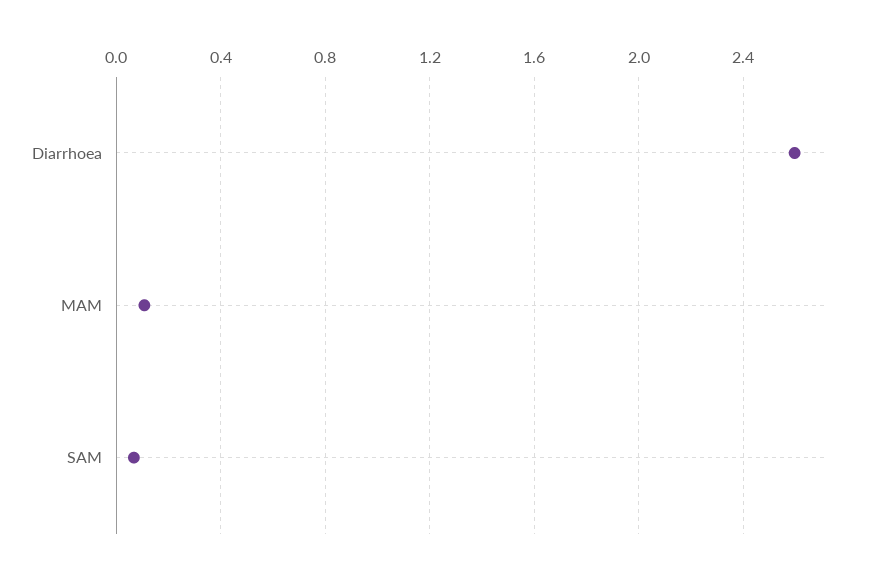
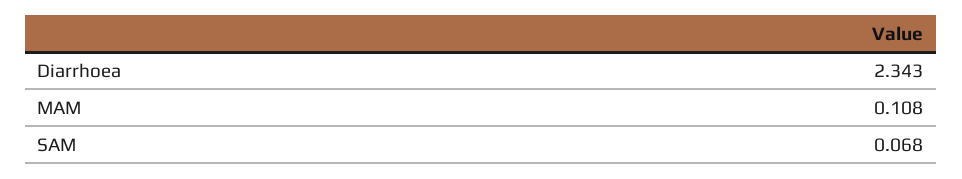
Diarrhoea: 2.6 -> 2.343

